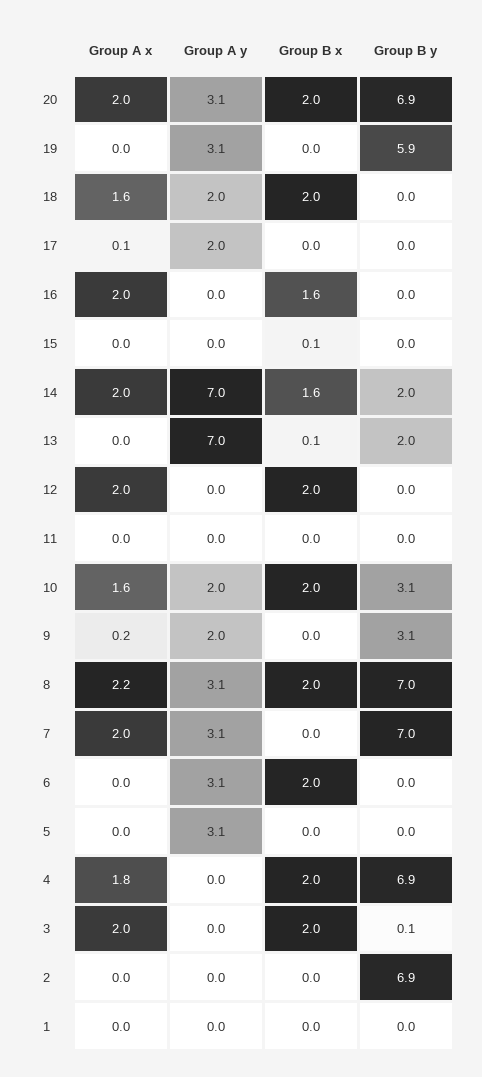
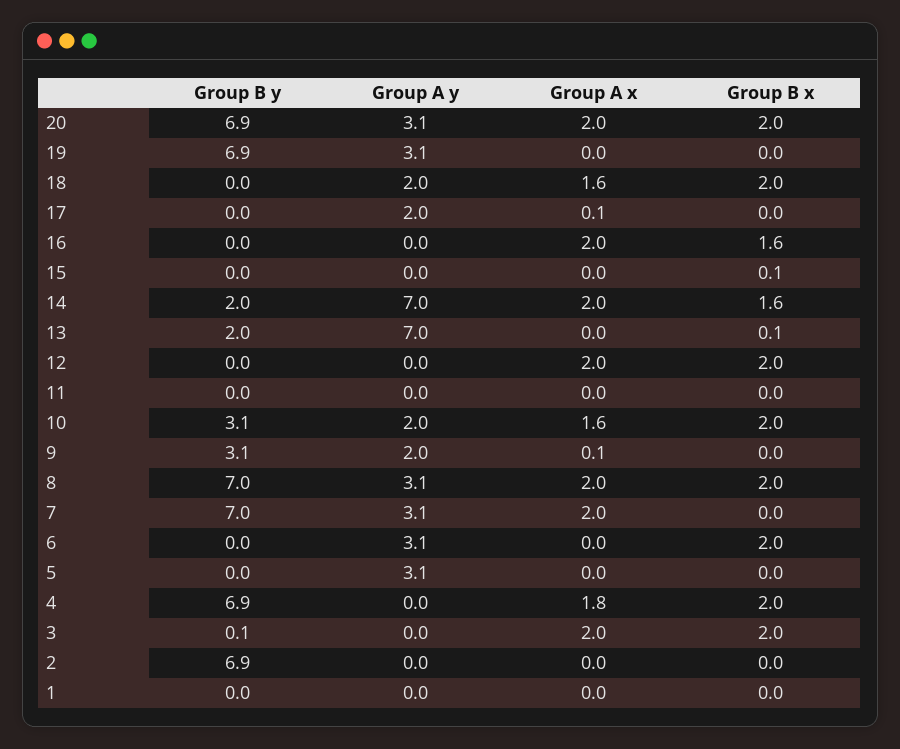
Group B y, 19: 5.9 -> 6.9
Group A x, 9: 0.2 -> 0.1
Group A x, 8: 2.2 -> 2

